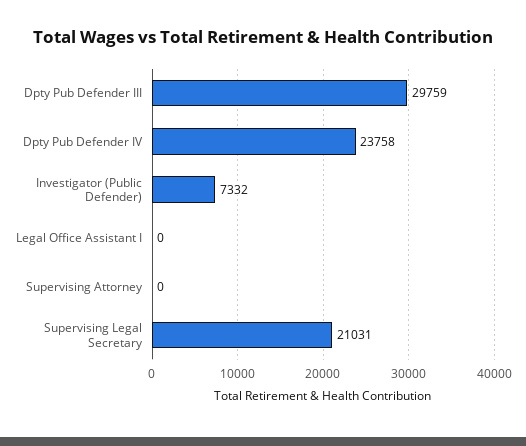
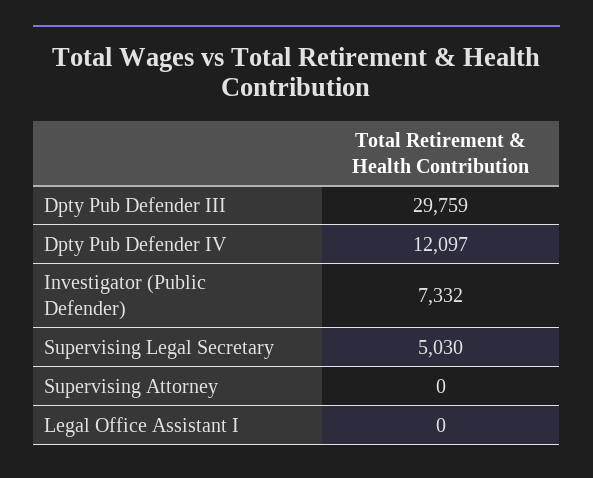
Dpty Pub Defender IV: 23758 -> 12097
Supervising Legal Secretary: 21031 -> 5030

